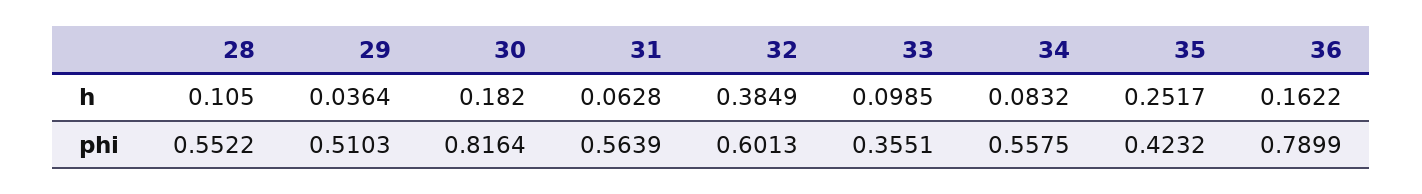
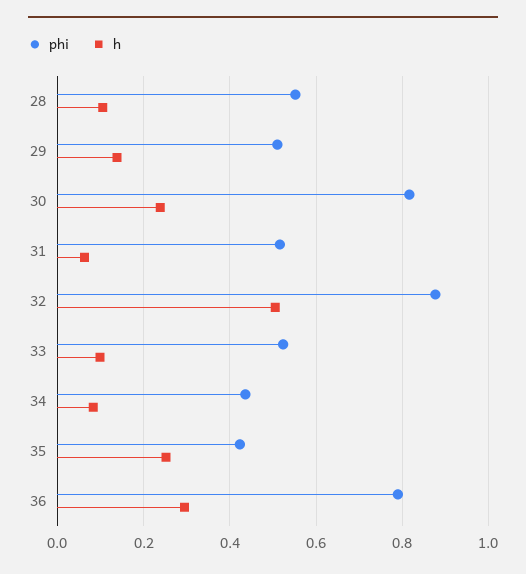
h, 29: 0.0364 -> 0.14
h, 30: 0.182 -> 0.24
h, 32: 0.3849 -> 0.5
h, 36: 0.1622 -> 0.3
phi, 31: 0.5639 -> 0.52
phi, 32: 0.6013 -> 0.88
phi, 33: 0.3551 -> 0.52
phi, 34: 0.5575 -> 0.44

